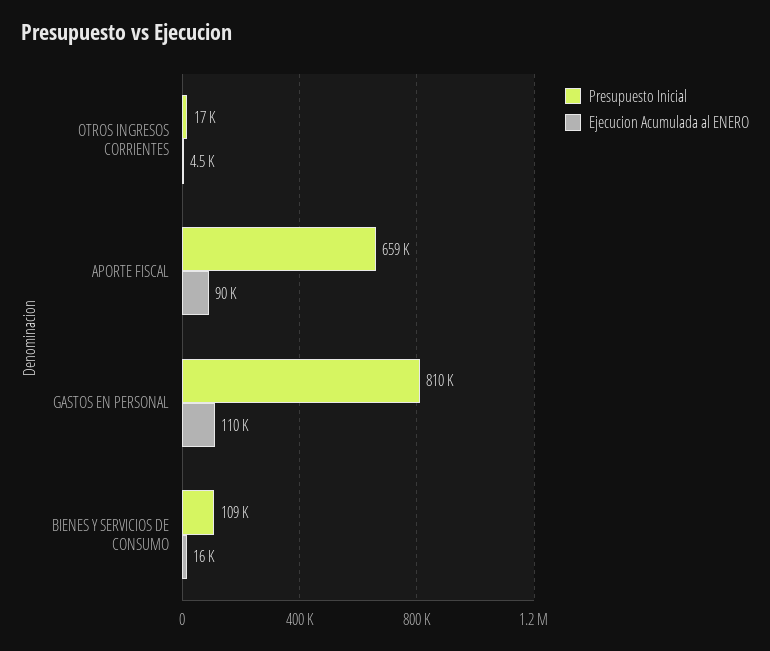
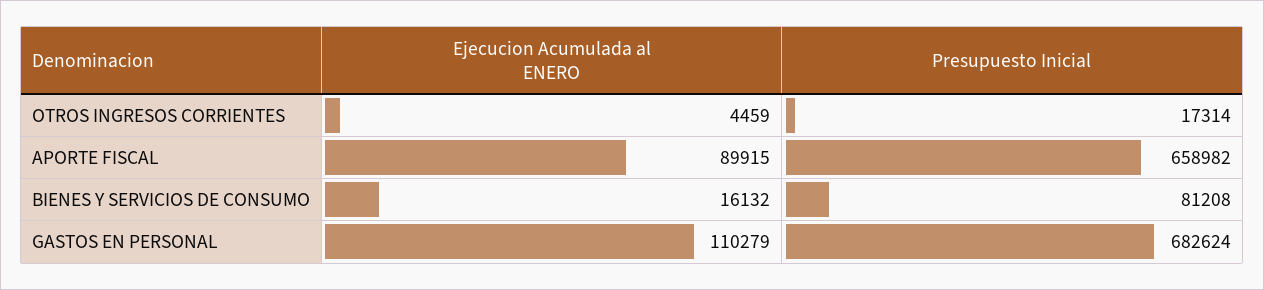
Presupuesto Inicial, GASTOS EN PERSONAL: 810000 -> 682624
Presupuesto Inicial, BIENES Y SERVICIOS DE CONSUMO: 109000 -> 81208

